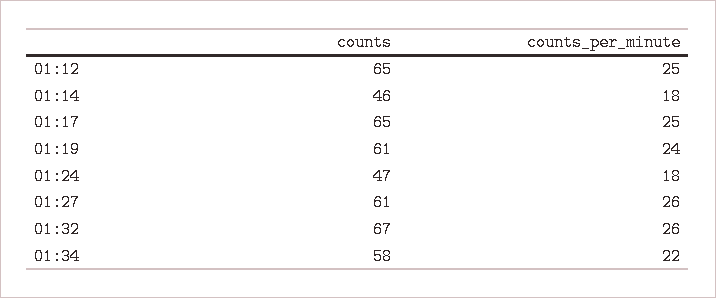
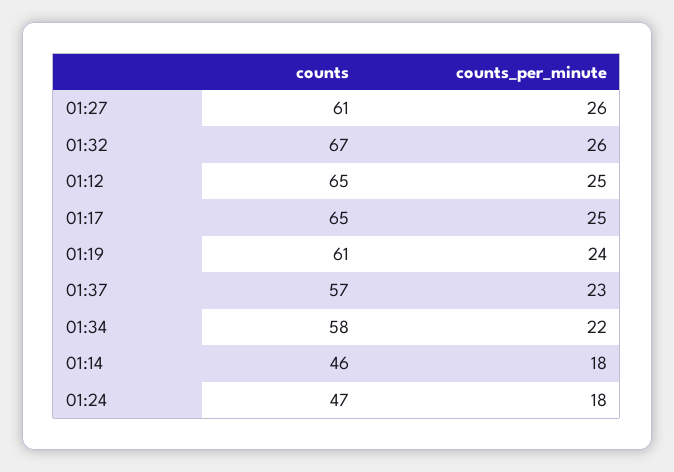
counts, 01:37: none -> 57
counts_per_minute, 01:37: none -> 23

